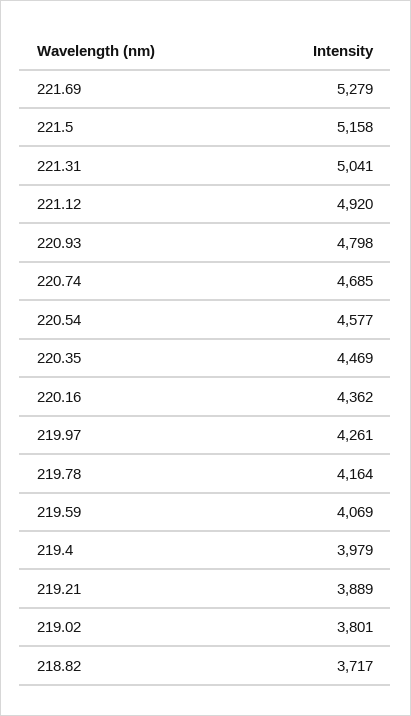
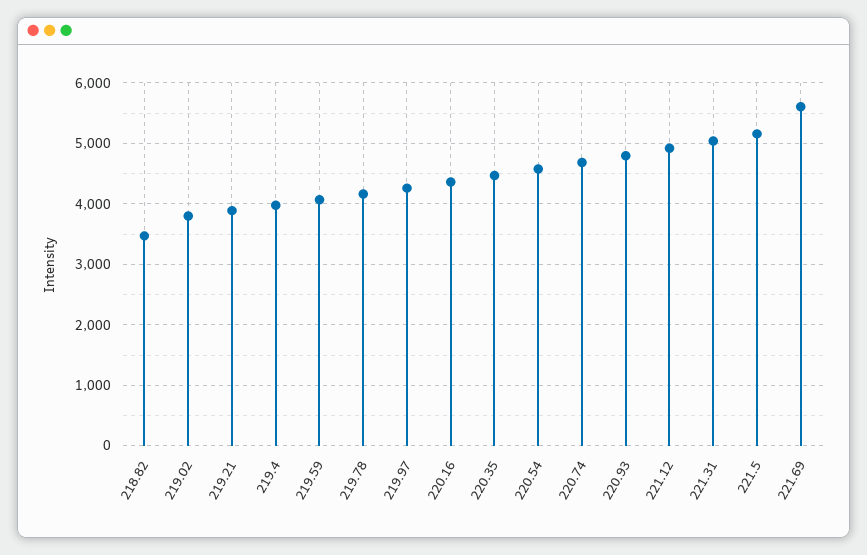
221.69: 5279 -> 5600
218.82: 3717 -> 3500

